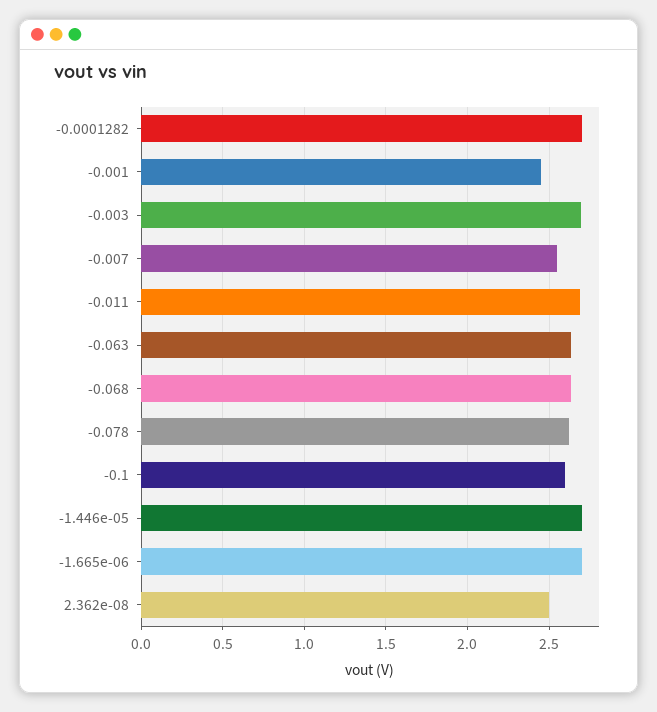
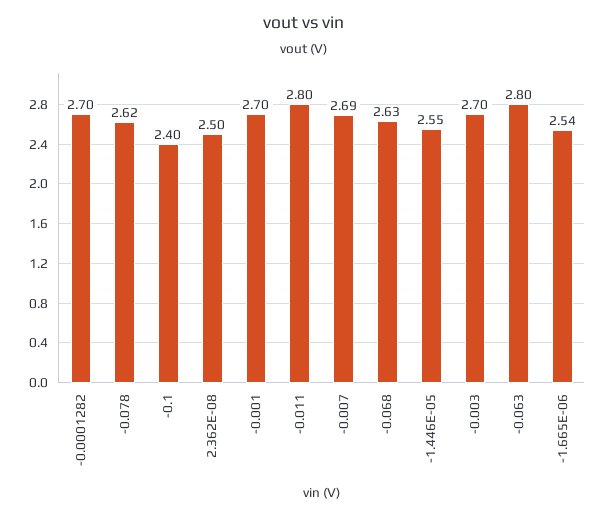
-0.001: 2.45 -> 2.7
-0.007: 2.55 -> 2.69
-0.011: 2.7 -> 2.8
-0.063: 2.65 -> 2.8
-0.1: 2.6 -> 2.4
-1.446e-05: 2.7 -> 2.55
-1.665e-06: 2.7 -> 2.54

